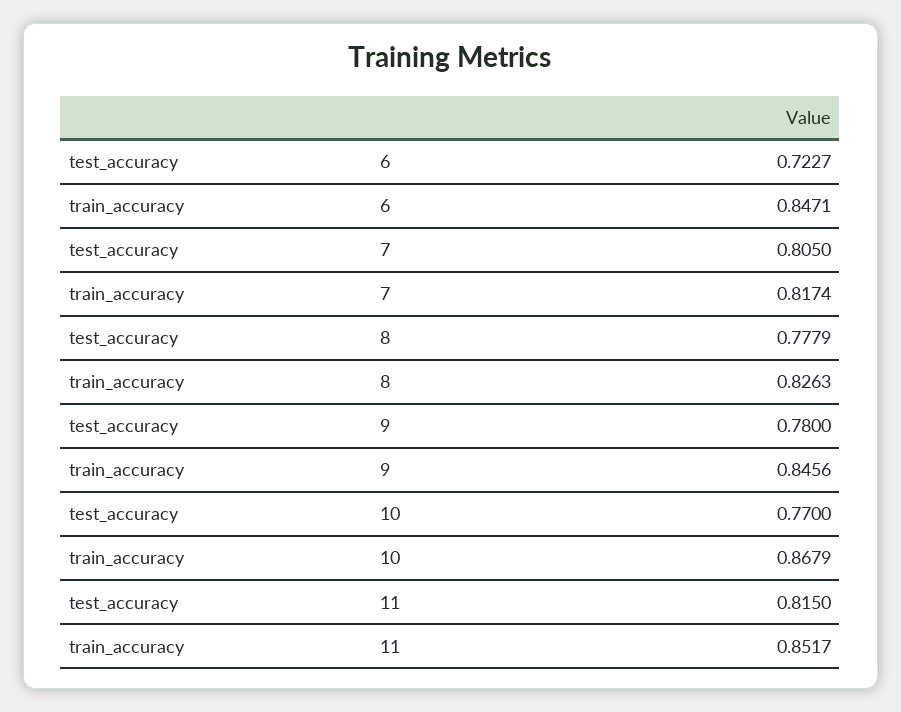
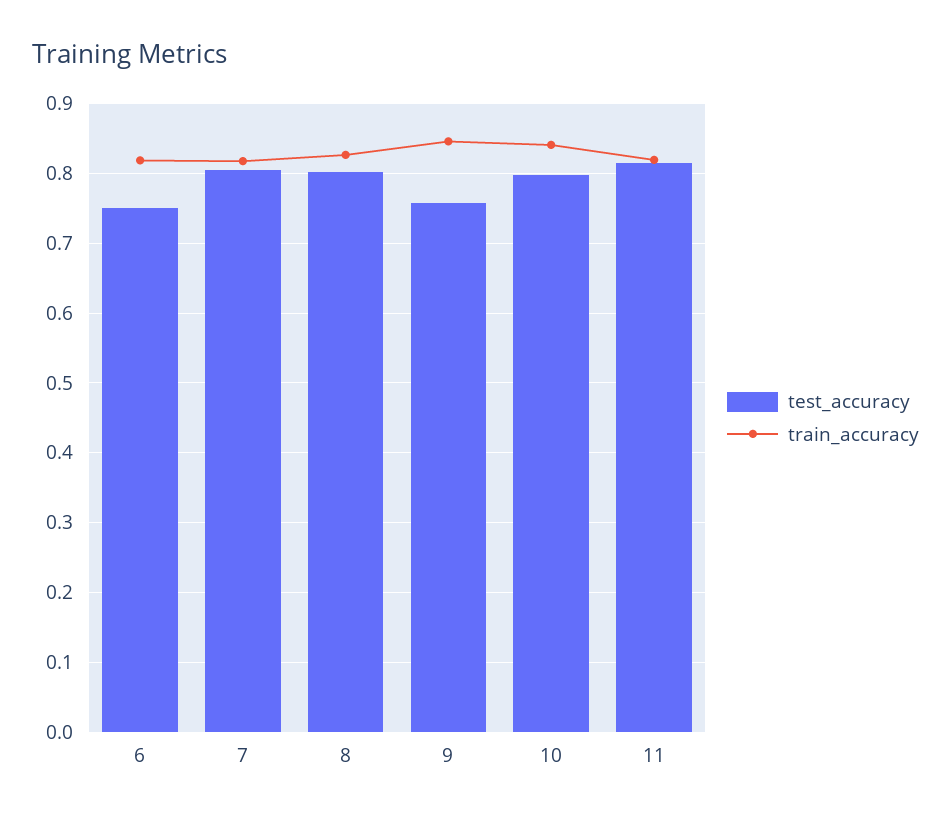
test_accuracy, 6: 0.7227 -> 0.75
train_accuracy, 6: 0.8471 -> 0.82
test_accuracy, 8: 0.7779 -> 0.8
test_accuracy, 9: 0.78 -> 0.76
test_accuracy, 10: 0.77 -> 0.8
train_accuracy, 10: 0.8679 -> 0.84
train_accuracy, 11: 0.8517 -> 0.82

